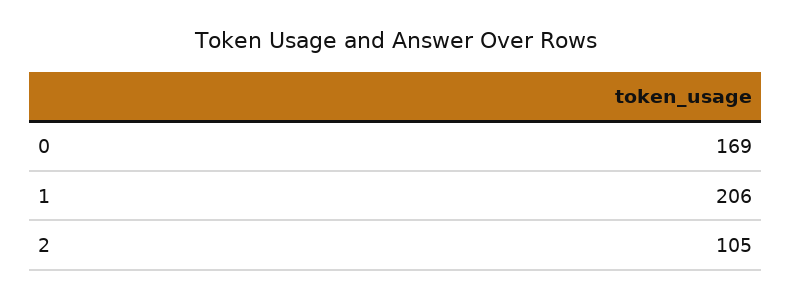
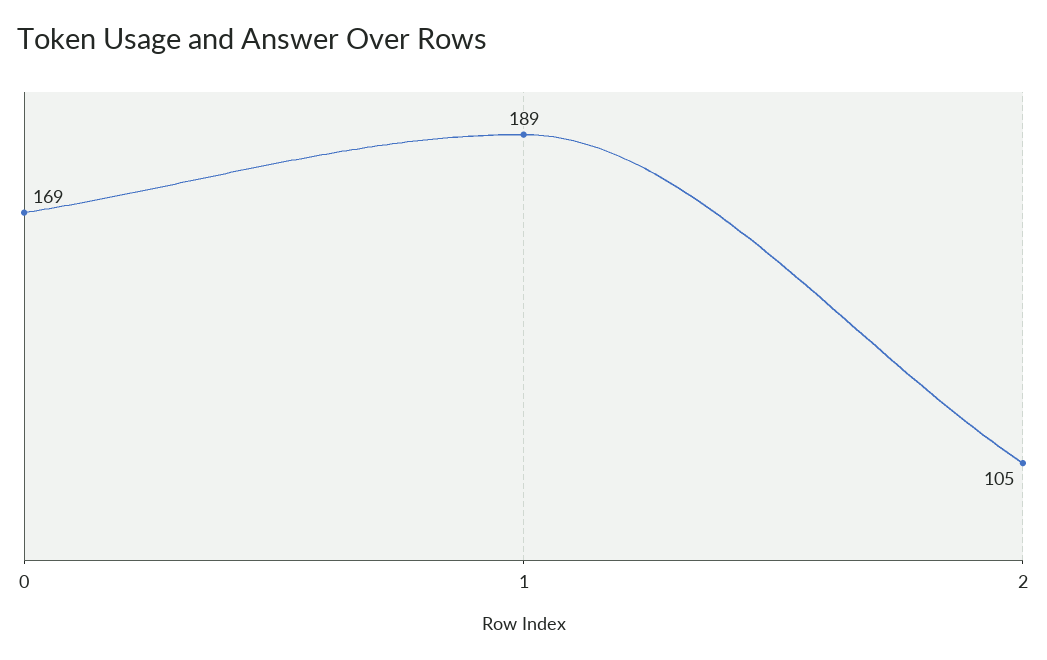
1: 206 -> 189

